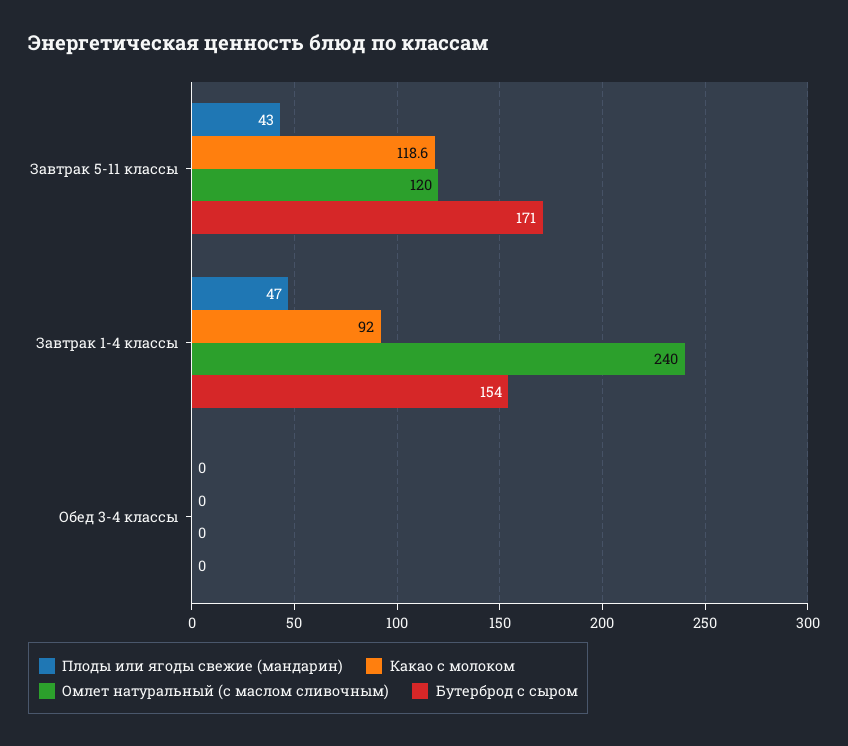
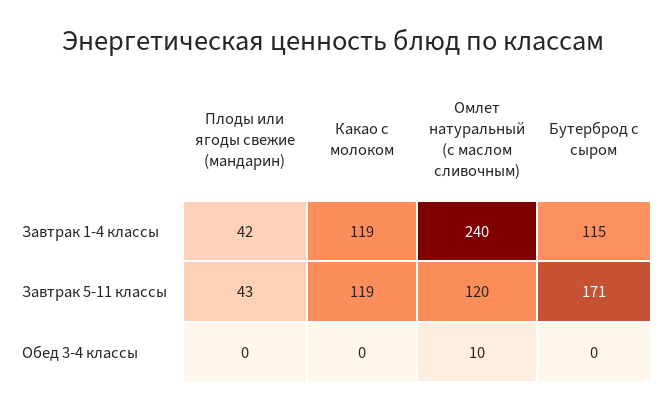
Плоды или ягоды свежие (мандарин), Завтрак 1-4 классы: 47 -> 42
Какао с молоком, Завтрак 1-4 классы: 92 -> 119
Бутерброд с сыром, Завтрак 1-4 классы: 154 -> 115
Омлет натуральный (с маслом сливочным), Обед 3-4 классы: 0 -> 10

